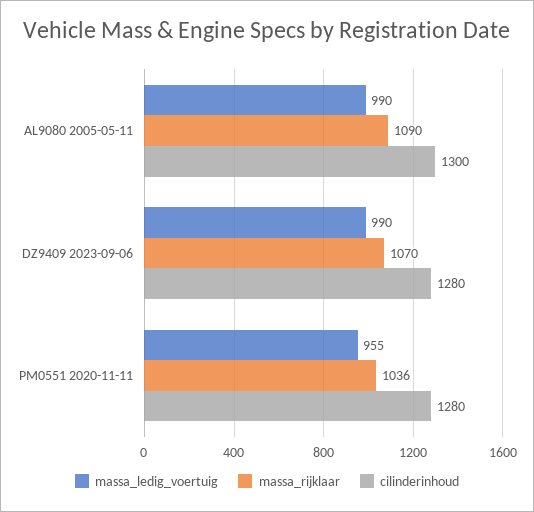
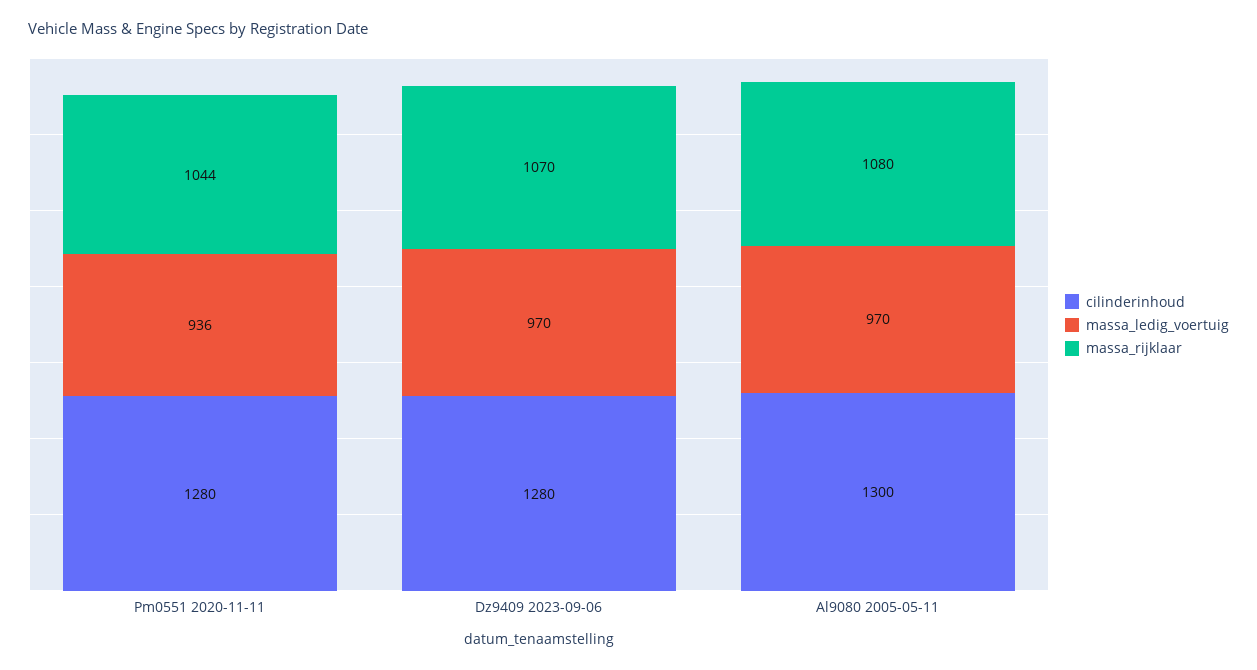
massa_ledig_voertuig, AL9080 2005-05-11: 990 -> 970
massa_rijklaar, AL9080 2005-05-11: 1090 -> 1080
massa_ledig_voertuig, DZ9409 2023-09-06: 990 -> 970
massa_ledig_voertuig, PM0551 2020-11-11: 955 -> 936
massa_rijklaar, PM0551 2020-11-11: 1036 -> 1044

